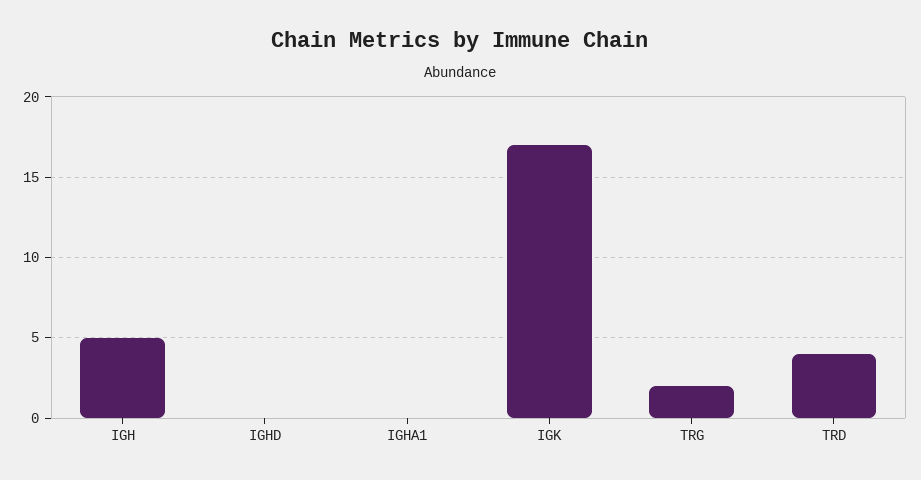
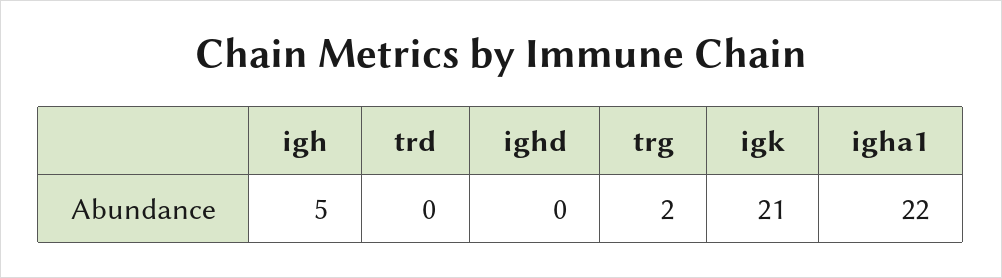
IGHA1: 0 -> 22
IGK: 17 -> 21
TRD: 4 -> 0

